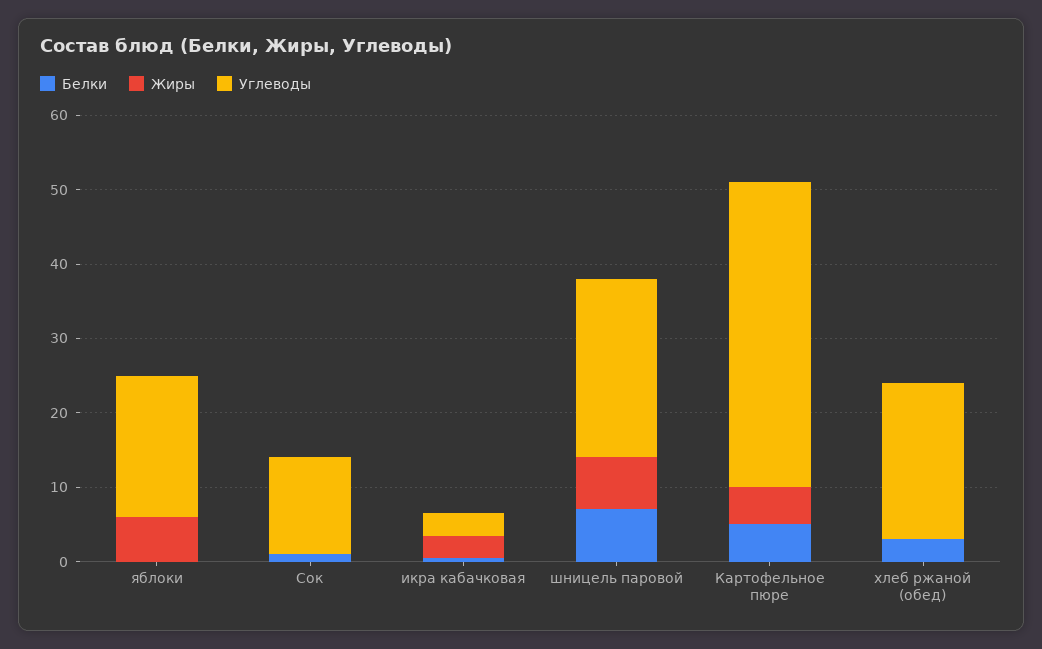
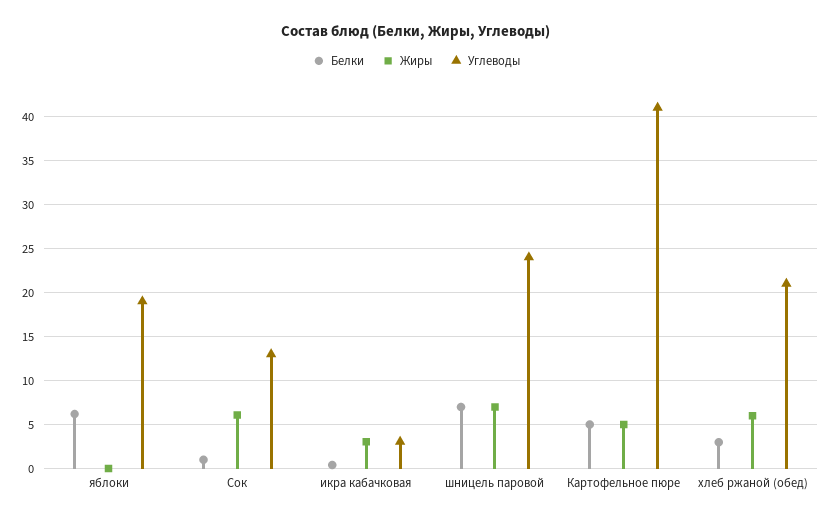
Белки, яблоки: 0 -> 6
Жиры, яблоки: 6 -> 0
Жиры, Сок: 0 -> 6
Жиры, хлеб ржаной (обед): 0 -> 6

